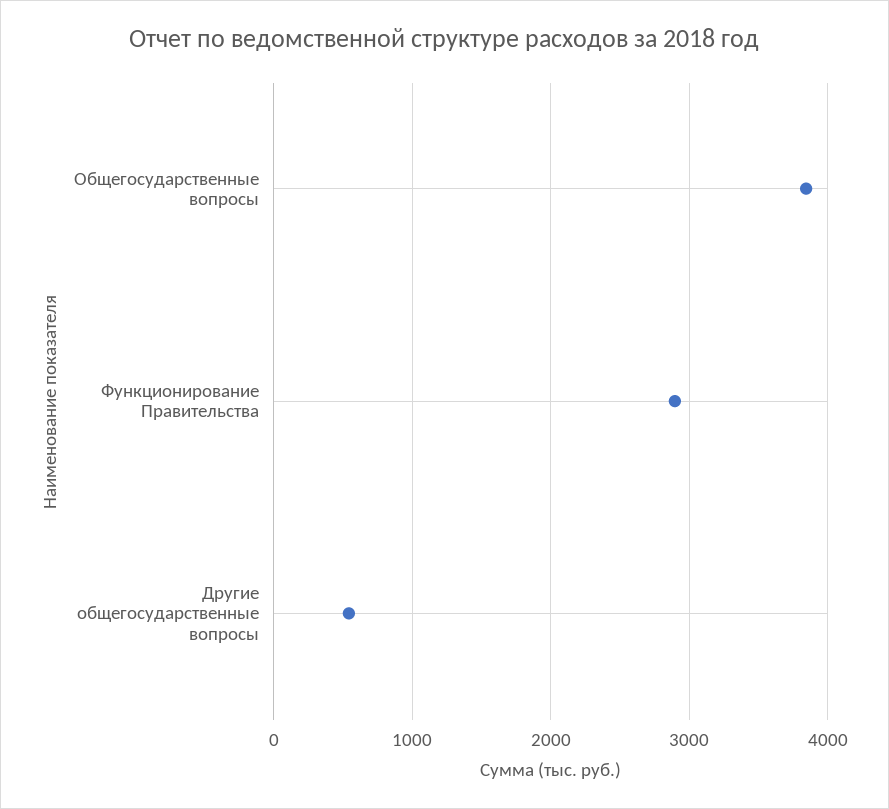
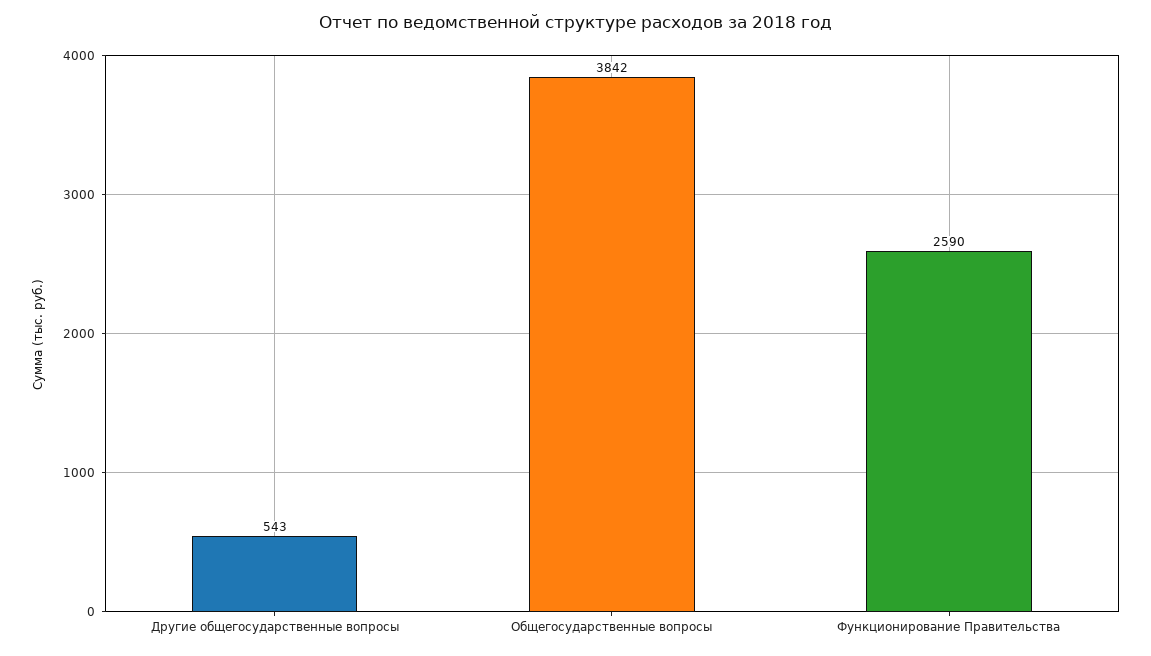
Функционирование Правительства: 2900 -> 2590

